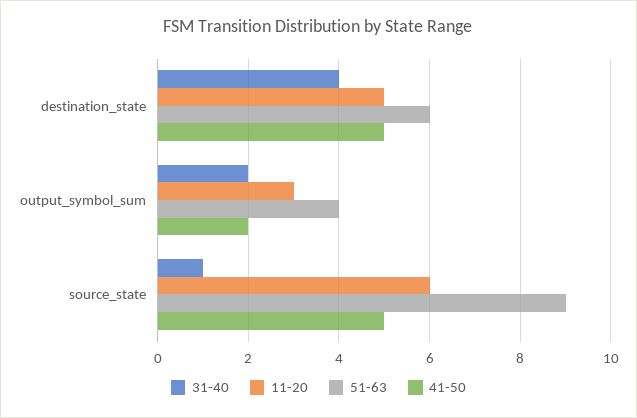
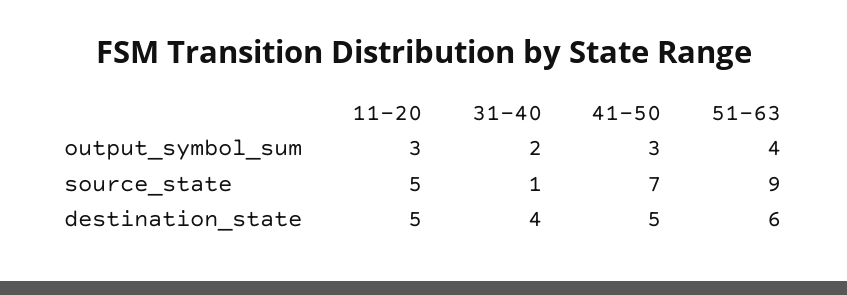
41-50, output_symbol_sum: 2 -> 3
11-20, source_state: 6 -> 5
41-50, source_state: 5 -> 7

